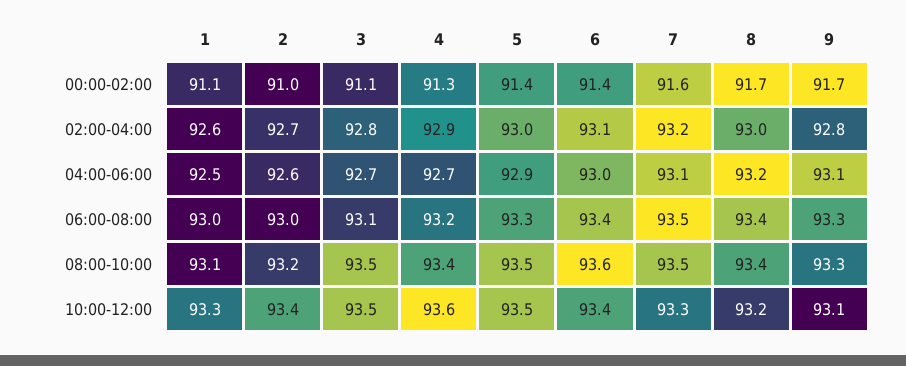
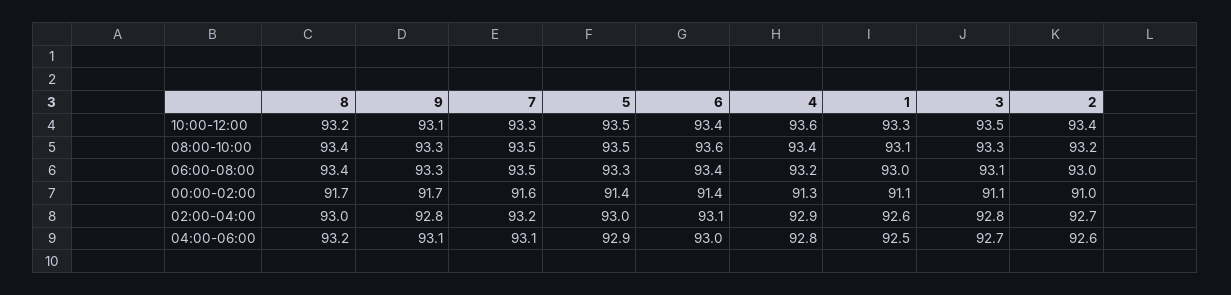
4, 04:00-06:00: 92.7 -> 92.8
3, 08:00-10:00: 93.5 -> 93.3

